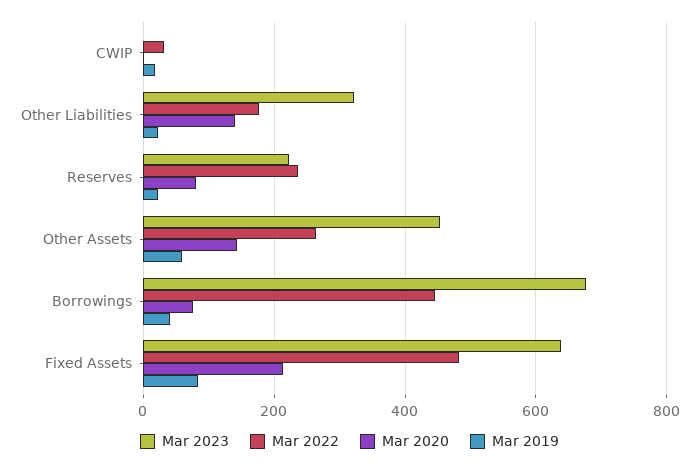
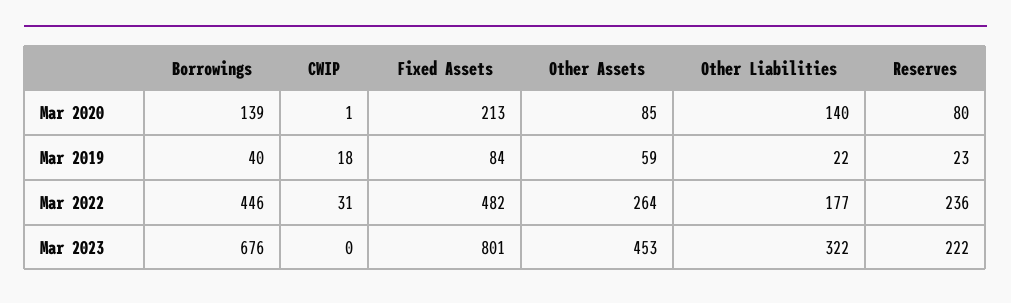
Mar 2020, Other Assets: 140 -> 85
Mar 2020, Borrowings: 80 -> 139
Mar 2023, Fixed Assets: 640 -> 801

